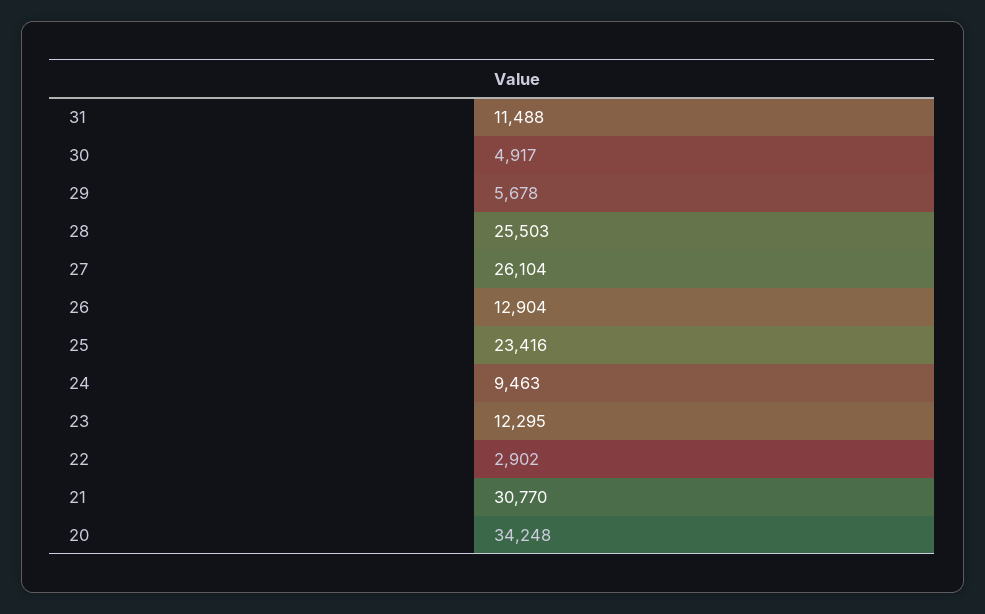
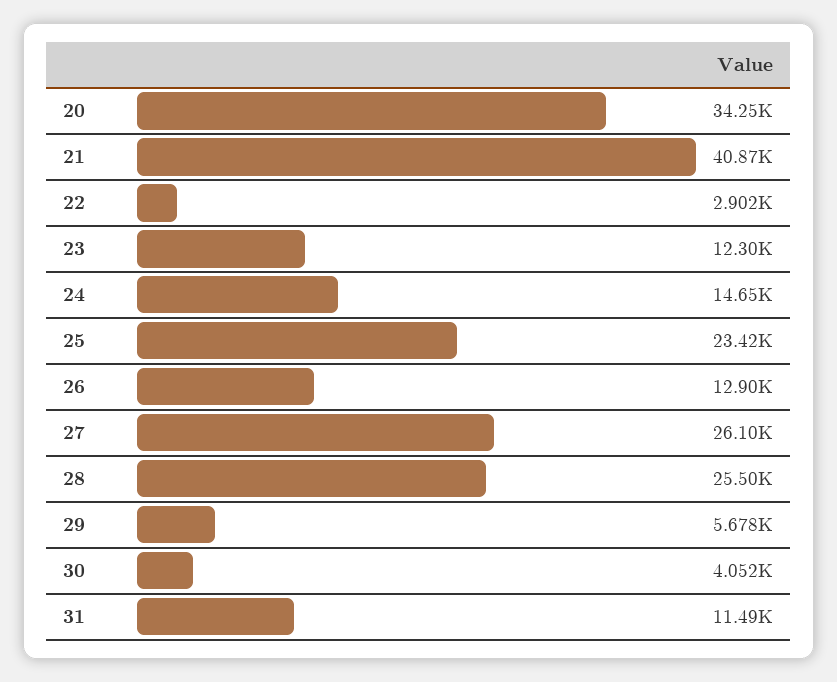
30: 4917 -> 4052
24: 9463 -> 14650
21: 30770 -> 40870

